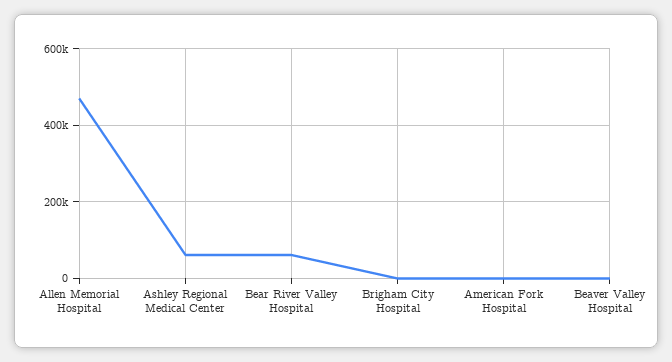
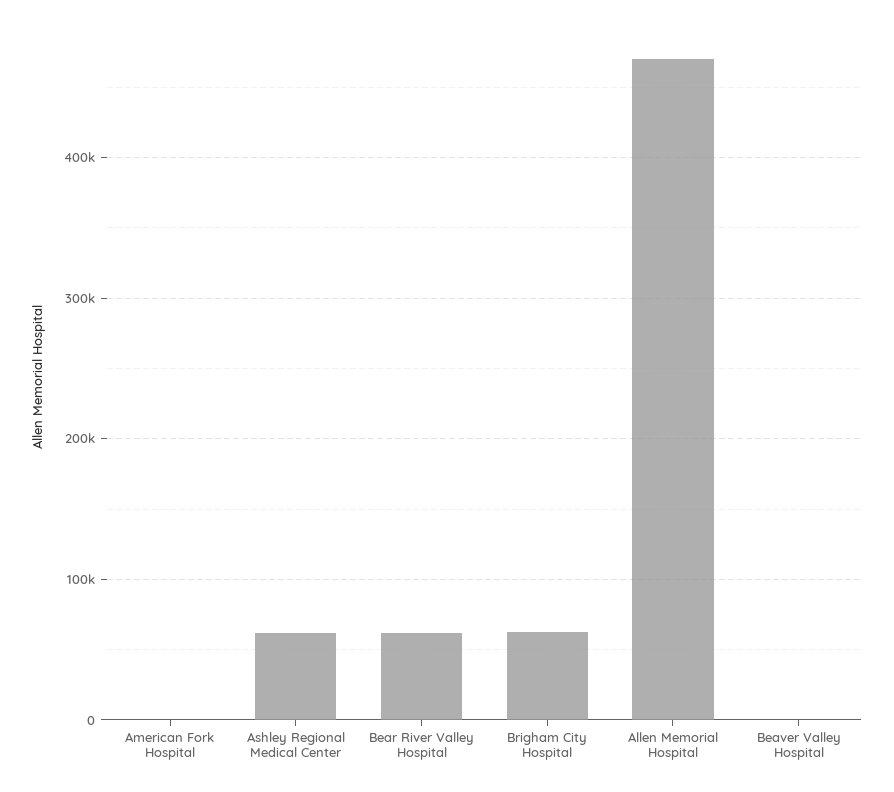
Brigham City Hospital: 0 -> 60000

